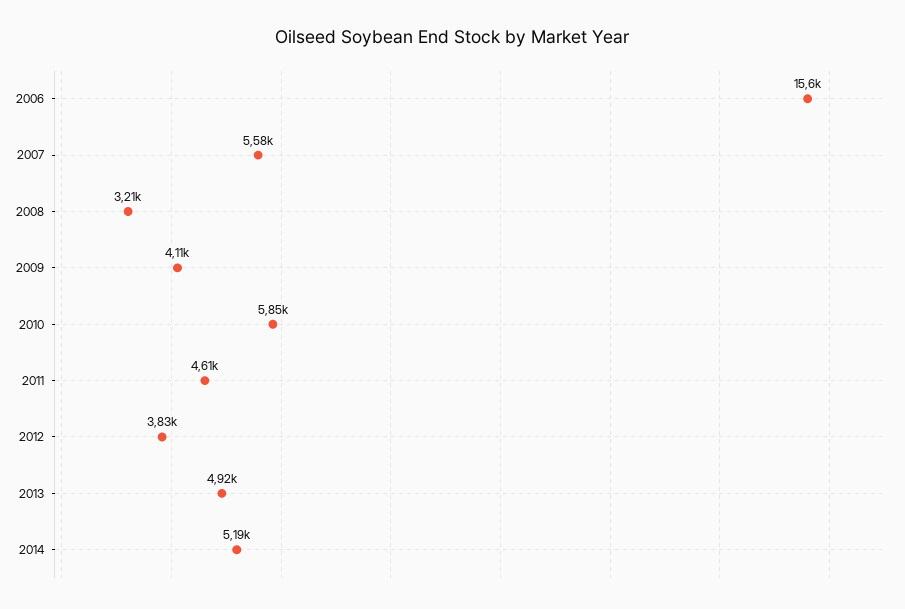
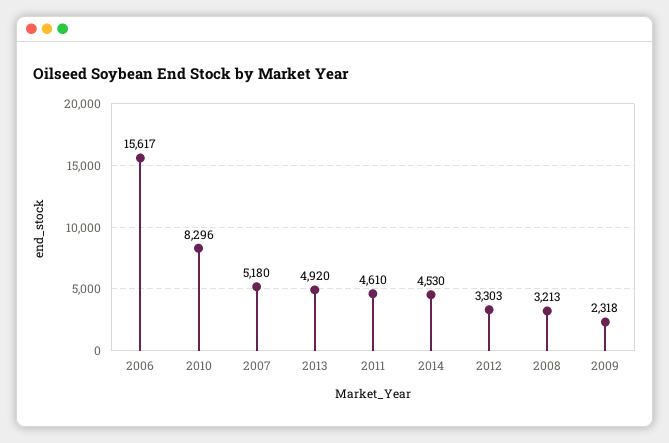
2007: 5580 -> 5180
2009: 4110 -> 2318
2010: 5850 -> 8296
2012: 3830 -> 3303
2014: 5190 -> 4530

